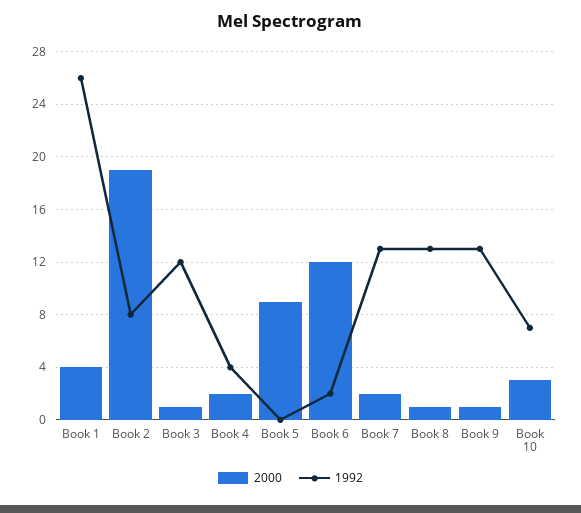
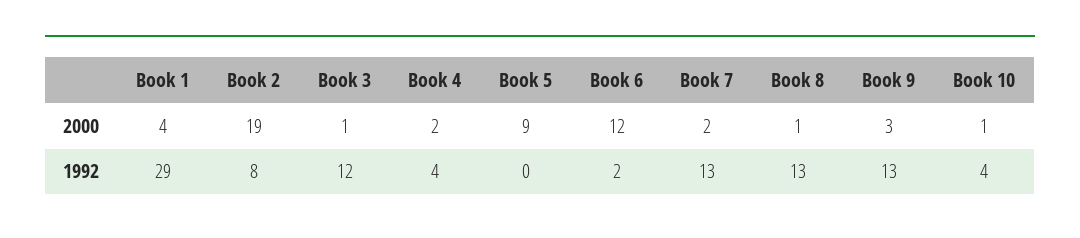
1992, Book 1: 26 -> 29
2000, Book 9: 1 -> 3
2000, Book 10: 3 -> 1
1992, Book 10: 7 -> 4

